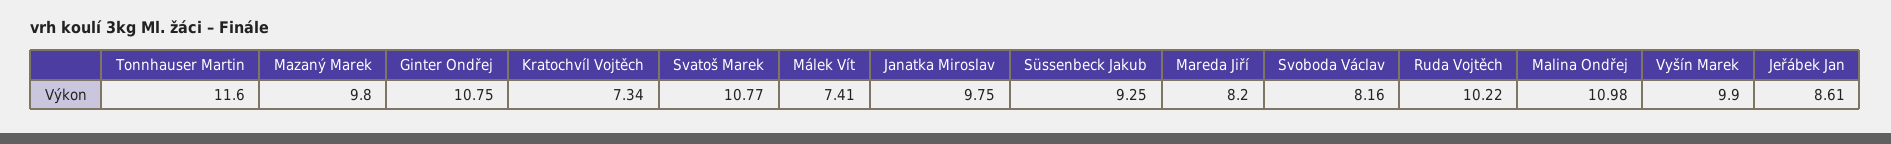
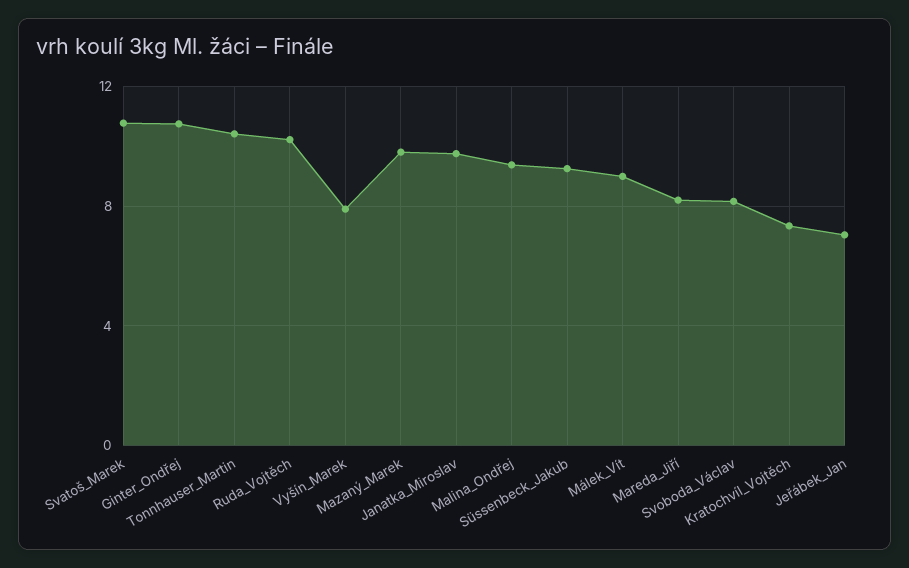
Tonnhauser Martin: 11.6 -> 10.5
Málek Vít: 7.41 -> 9
Malina Ondřej: 10.98 -> 9.5
Vyšín Marek: 9.9 -> 8
Jeřábek Jan: 8.61 -> 7

